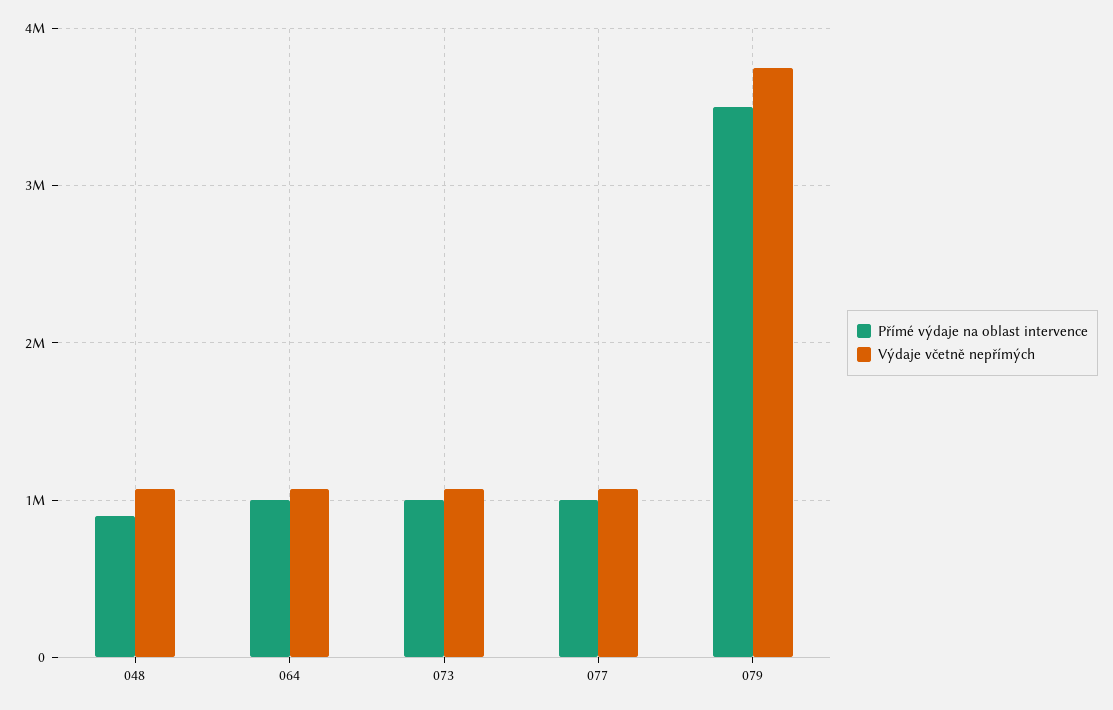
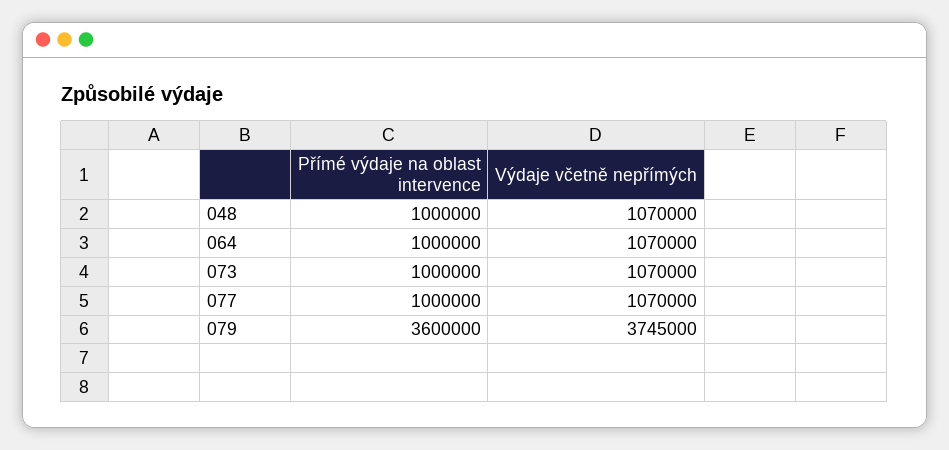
Přímé výdaje na oblast intervence, 048: 900000 -> 1000000
Přímé výdaje na oblast intervence, 079: 3500000 -> 3600000

